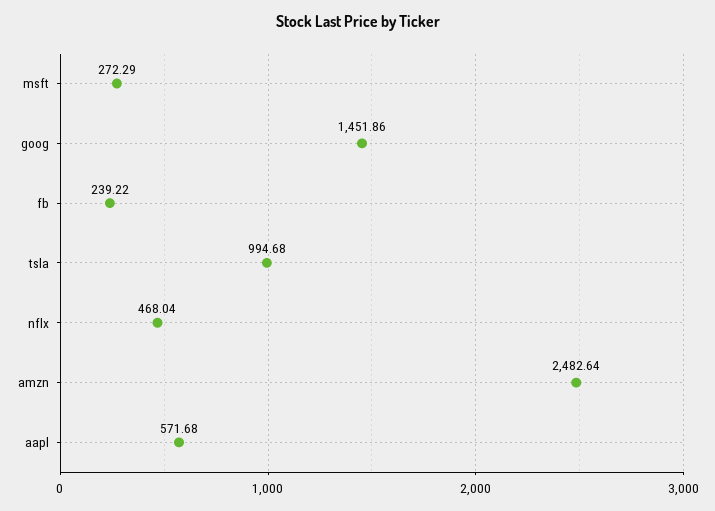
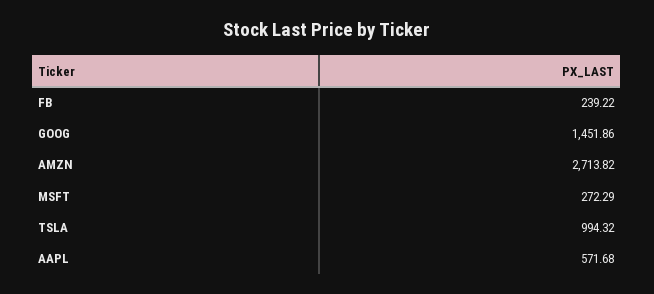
tsla: 994.68 -> 994.32
nflx: 468.04 -> none
amzn: 2482.64 -> 2713.82

